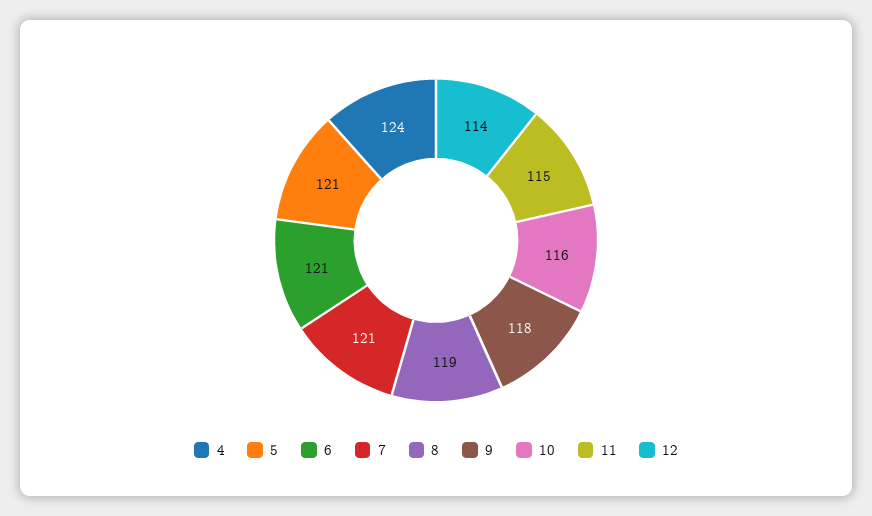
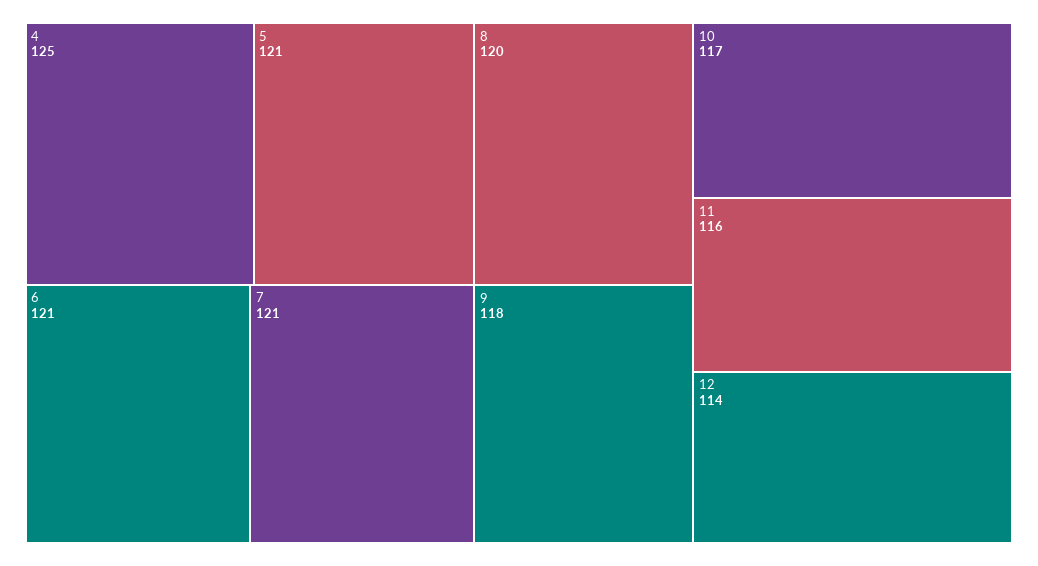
4: 124 -> 125
8: 119 -> 120
10: 116 -> 117
11: 115 -> 116

